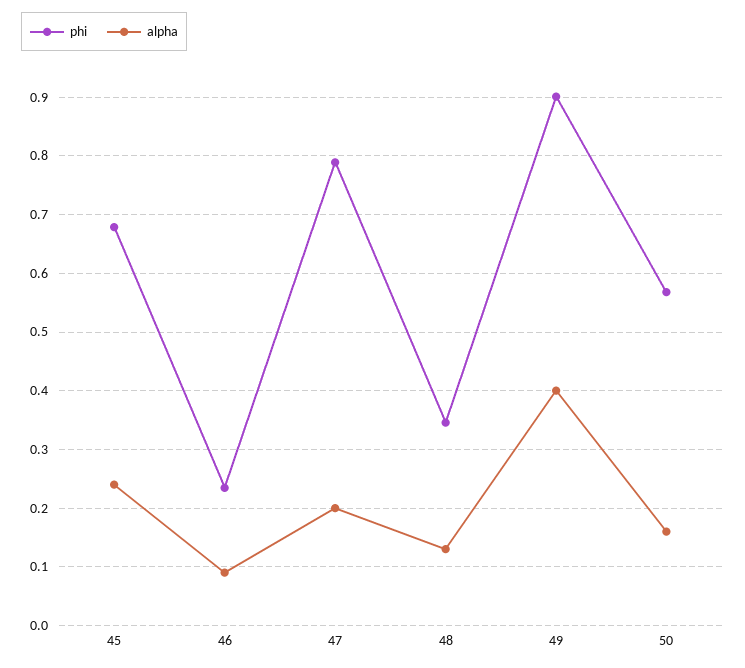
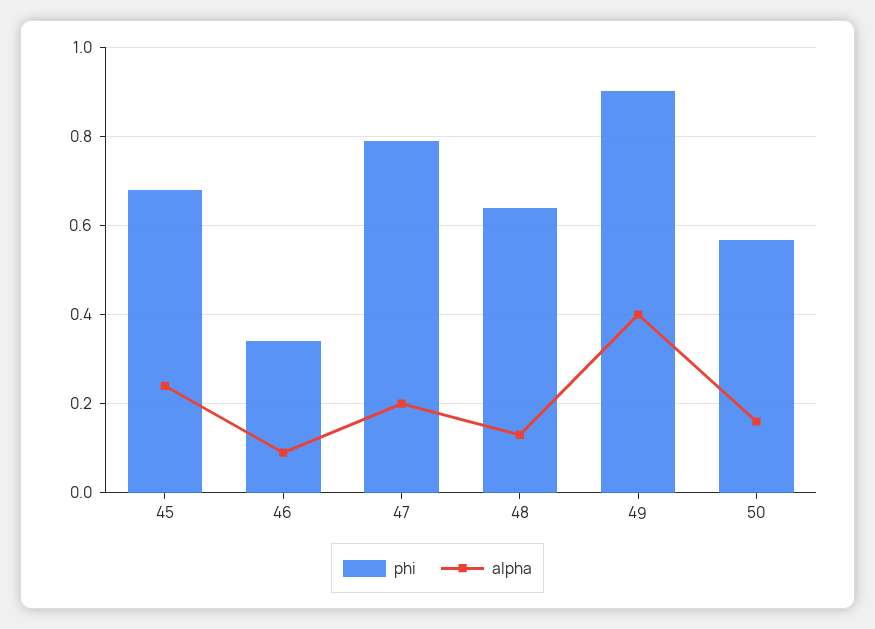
phi, 46: 0.24 -> 0.34
phi, 48: 0.34 -> 0.64

